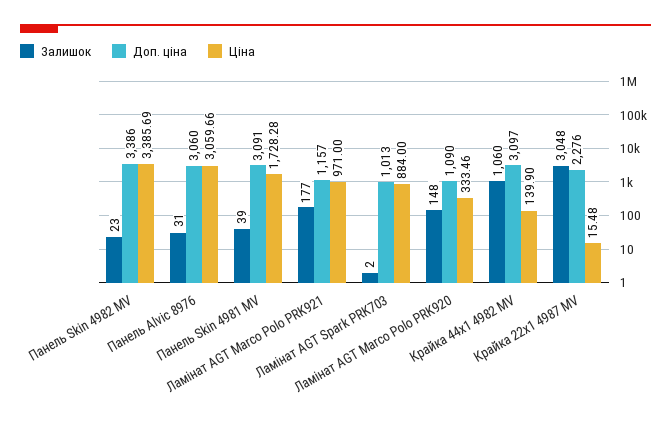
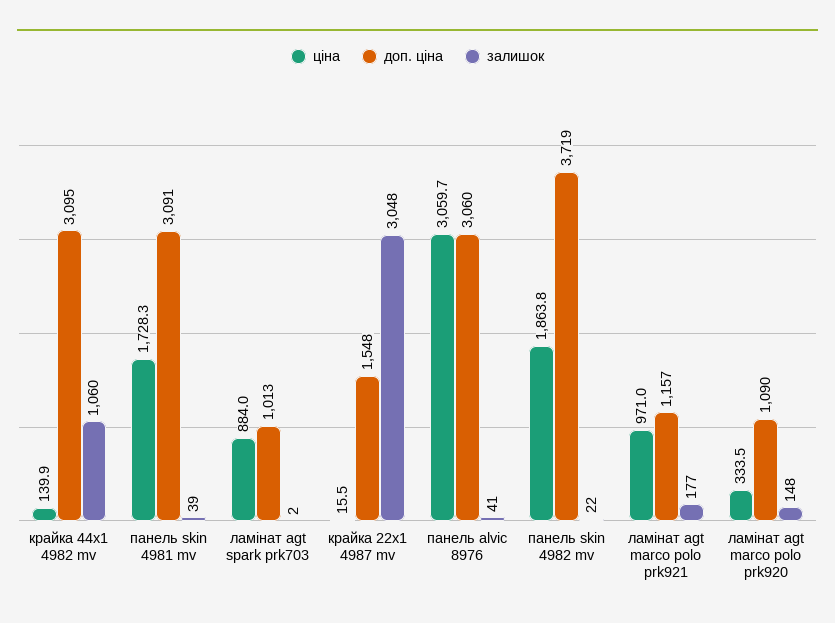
Залишок, Панель Skin 4982 MV: 23 -> 22
Доп. ціна, Панель Skin 4982 MV: 3386 -> 3719
Ціна, Панель Skin 4982 MV: 3385.69 -> 1863.8
Залишок, Панель Alvic 8976: 31 -> 41
Доп. ціна, Крайка 44x1 4982 MV: 3097 -> 3095
Доп. ціна, Крайка 22x1 4987 MV: 2276 -> 1548

